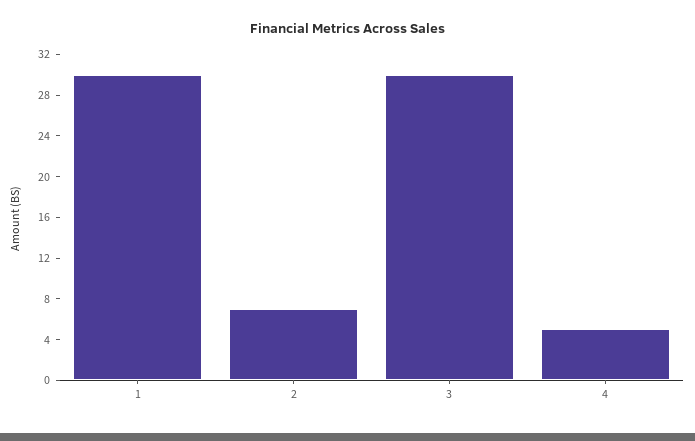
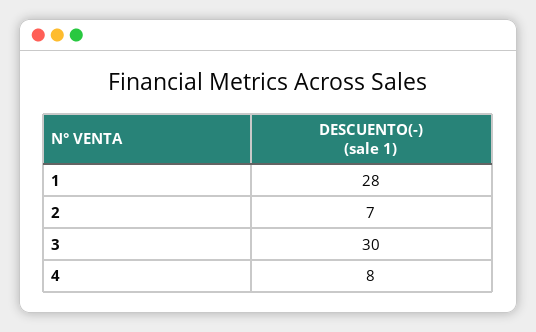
1: 30 -> 28
4: 5 -> 8

